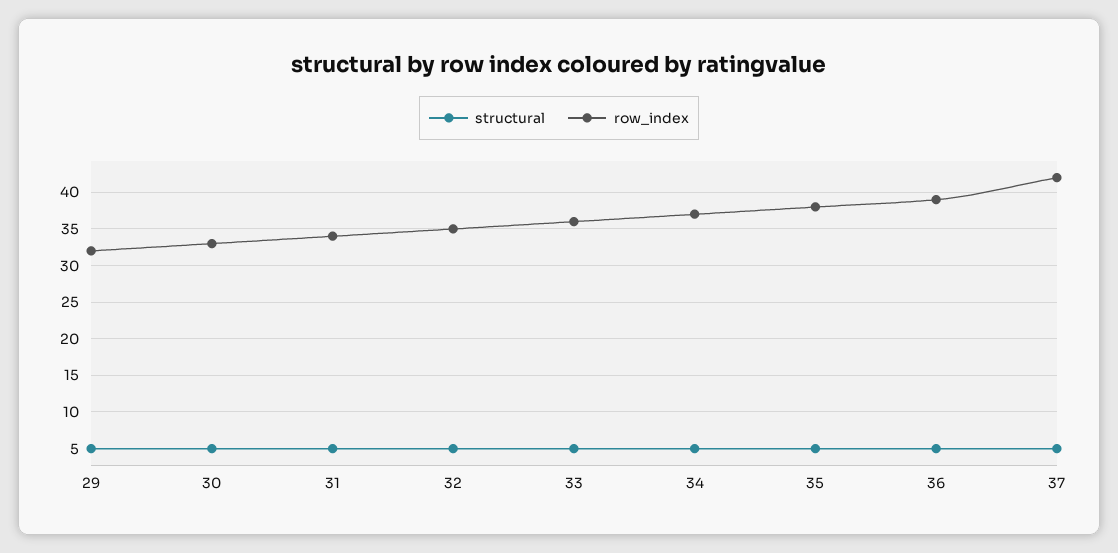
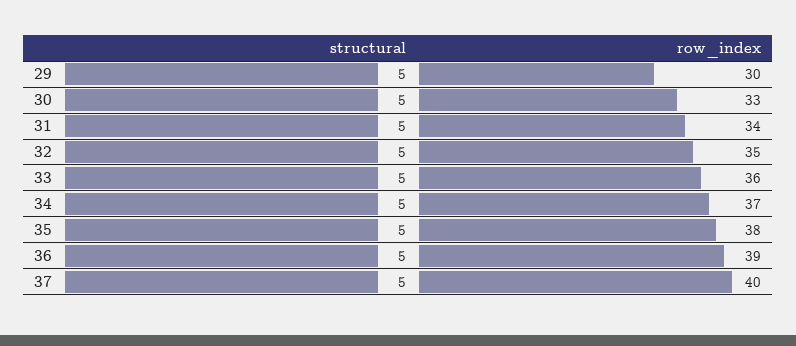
row_index, 29: 32 -> 30
row_index, 37: 42 -> 40

